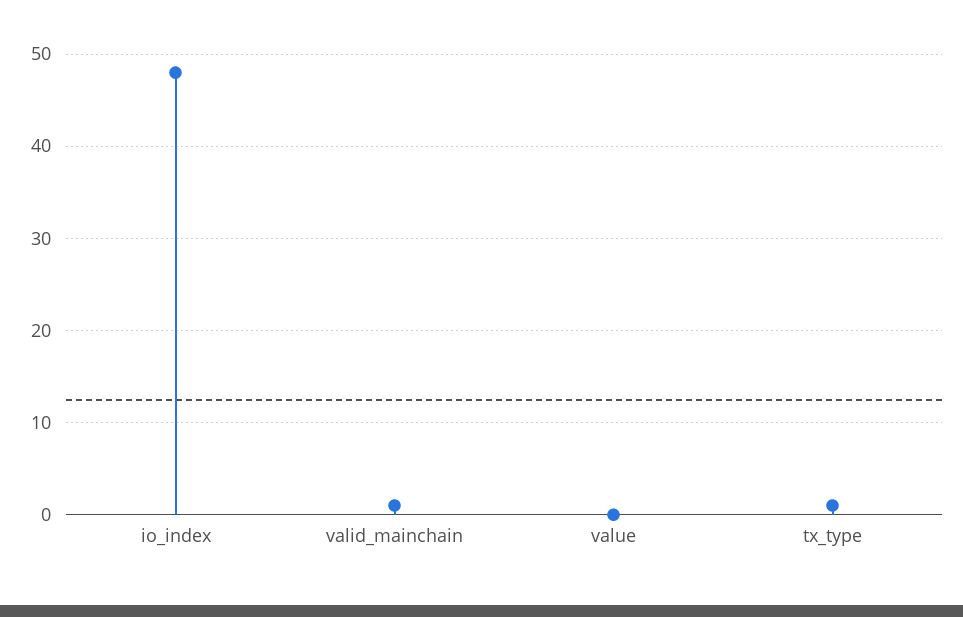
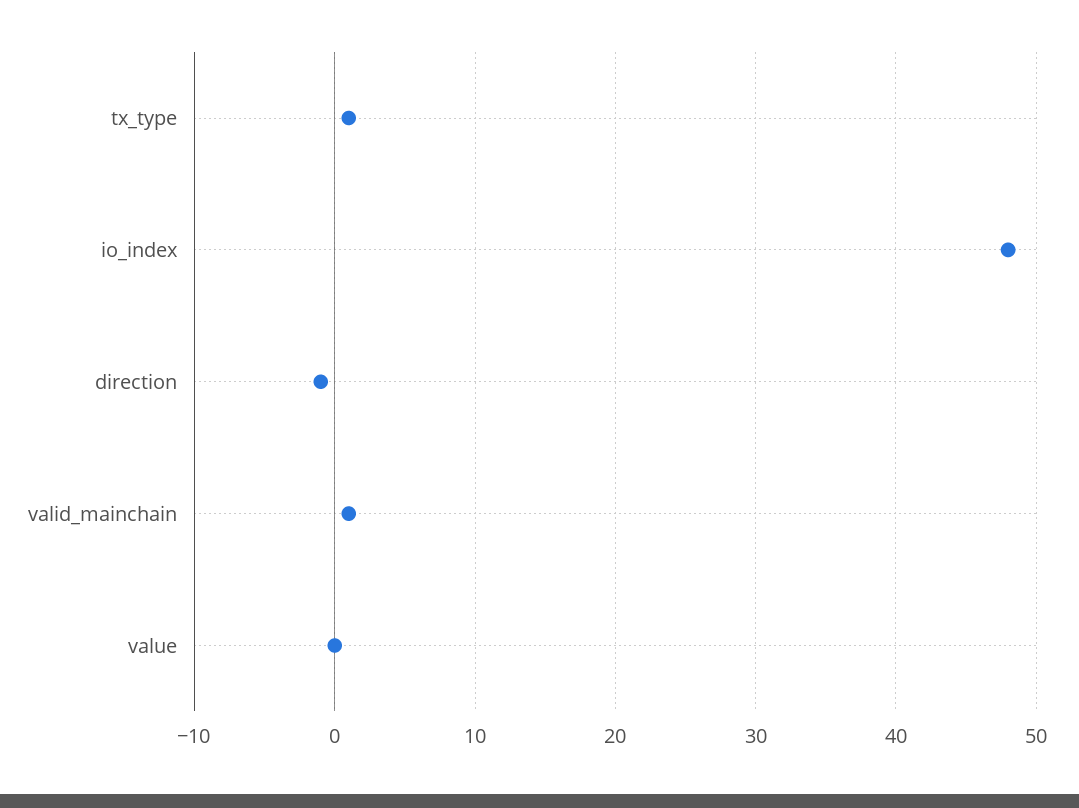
direction: none -> -1

